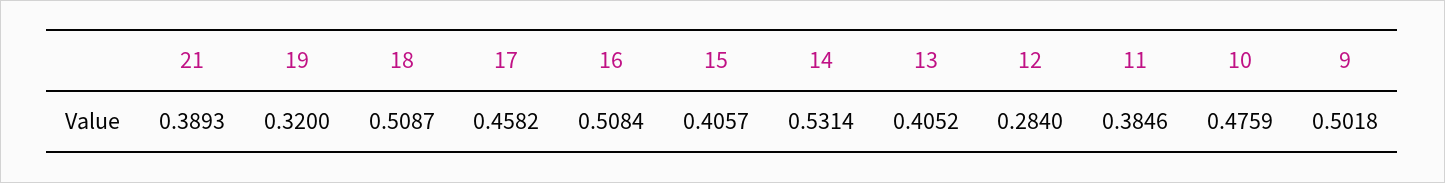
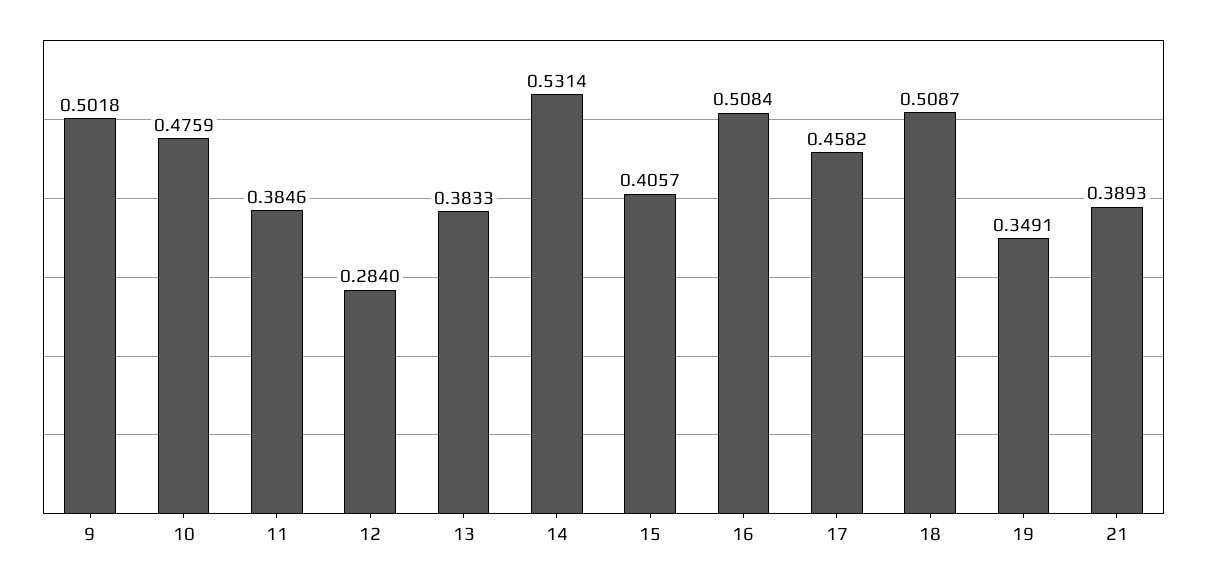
19: 0.32 -> 0.3491
13: 0.4052 -> 0.3833

